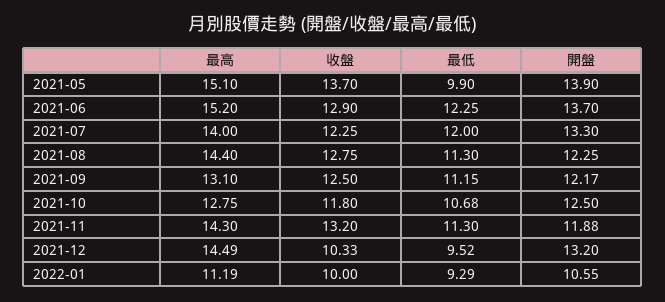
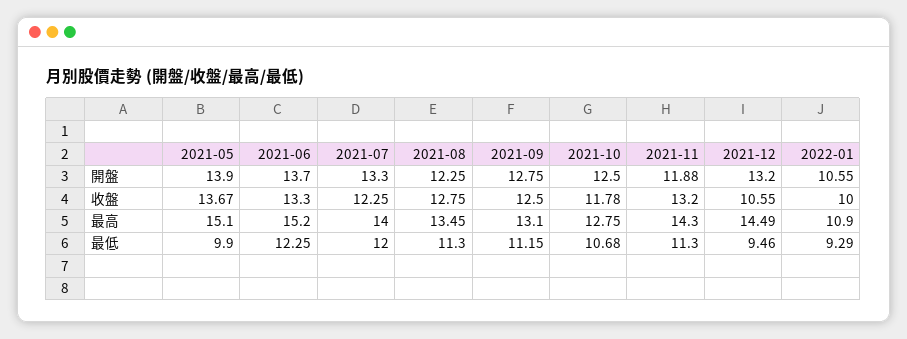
收盤, 2021-05: 13.7 -> 13.67
收盤, 2021-06: 12.9 -> 13.3
最高, 2021-08: 14.4 -> 13.45
開盤, 2021-09: 12.17 -> 12.75
收盤, 2021-10: 11.8 -> 11.78
收盤, 2021-12: 10.33 -> 10.55
最低, 2021-12: 9.52 -> 9.46
最高, 2022-01: 11.19 -> 10.9

